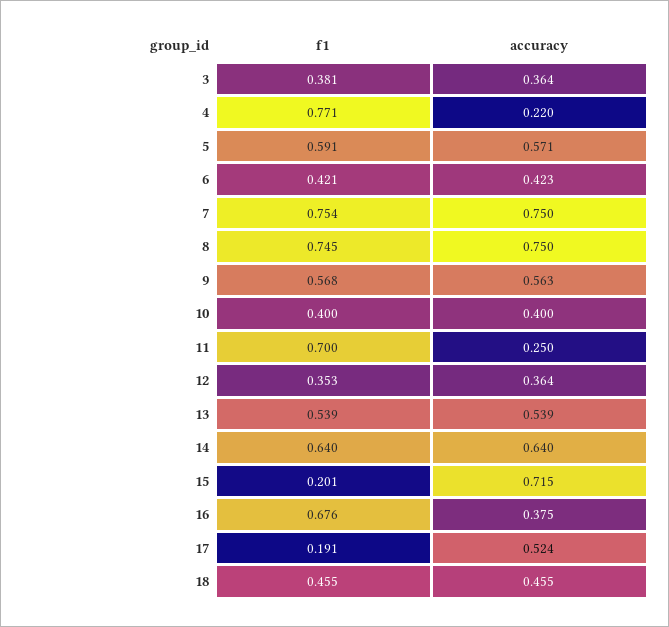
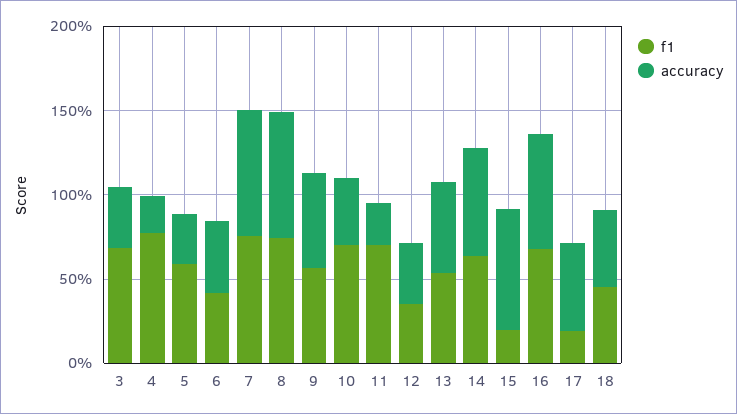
f1, 3: 0.381 -> 0.7
accuracy, 5: 0.571 -> 0.3
f1, 10: 0.4 -> 0.7
accuracy, 16: 0.375 -> 0.7

